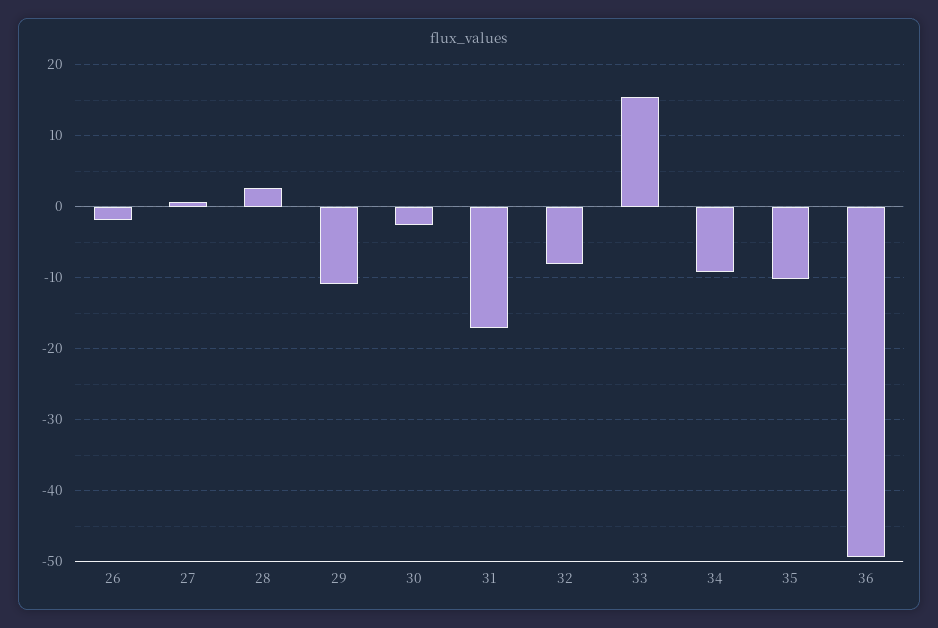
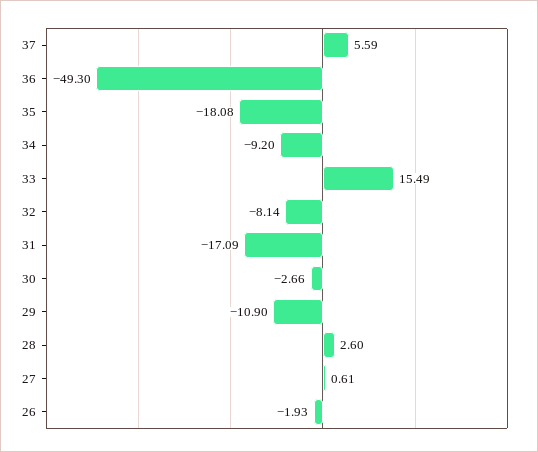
35: -10 -> -18.08
37: none -> 5.59

